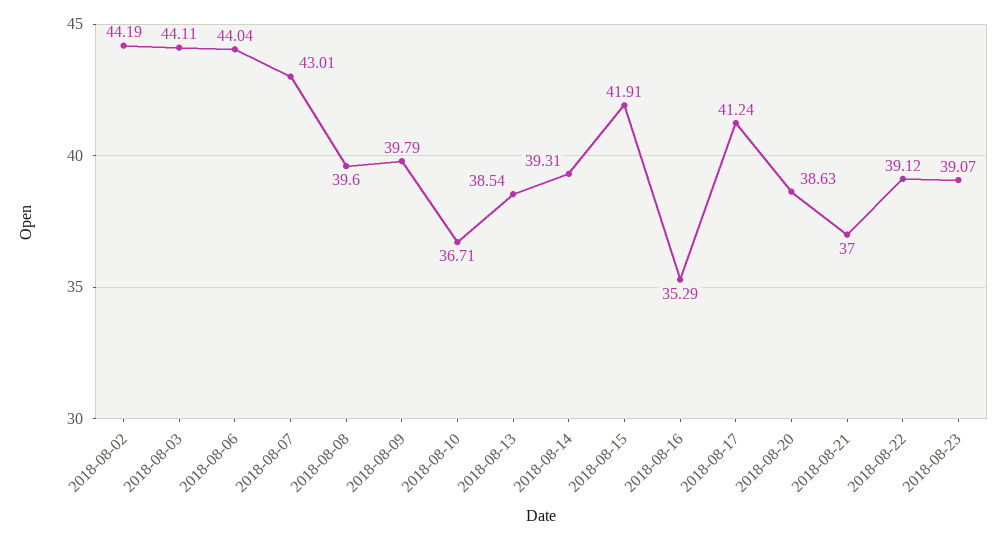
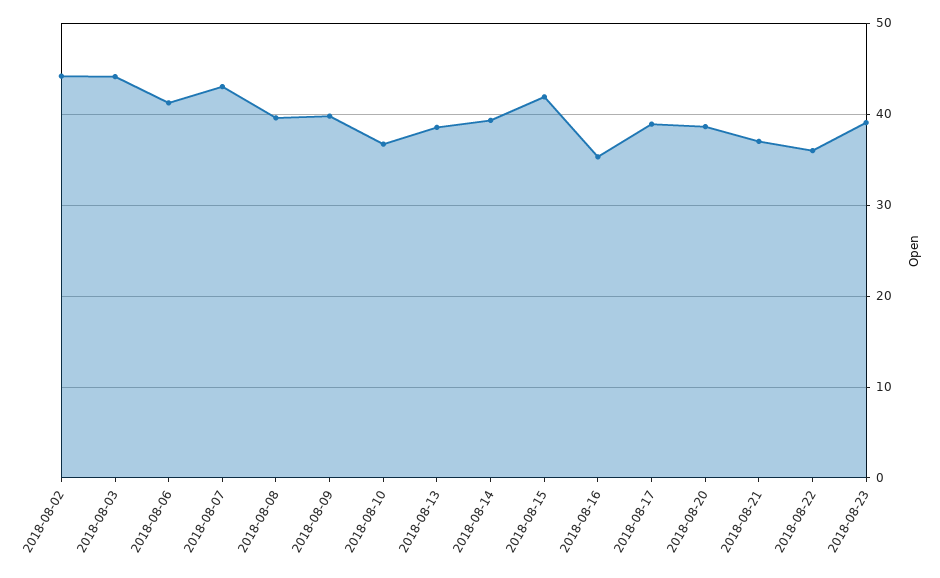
2018-08-06: 44.04 -> 41
2018-08-17: 41.24 -> 39
2018-08-22: 39.12 -> 36

